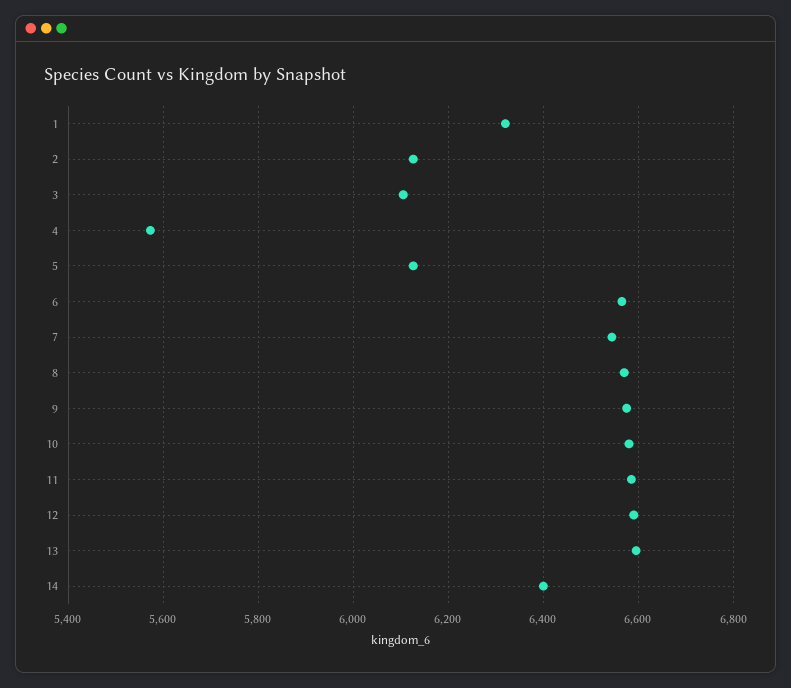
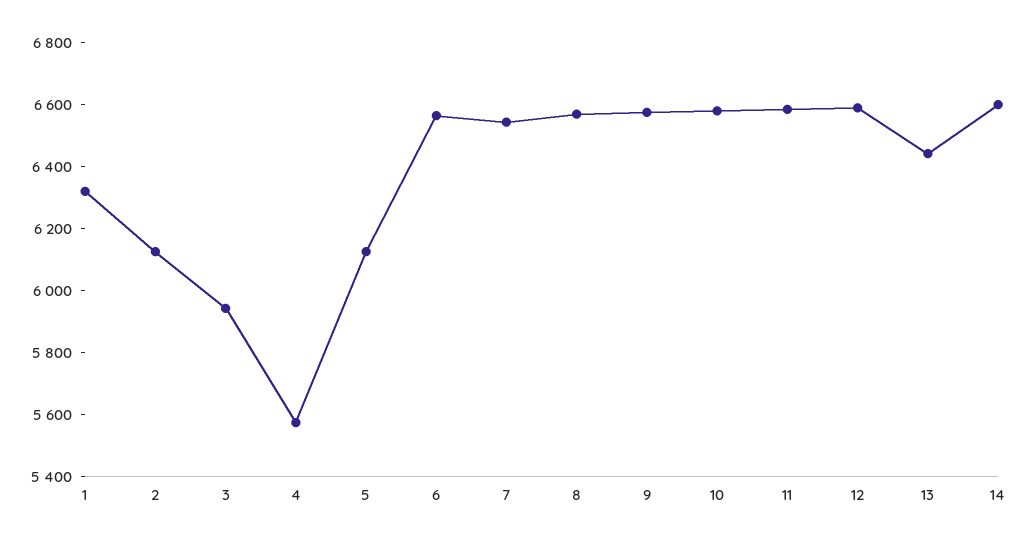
3: 6100 -> 5950
13: 6600 -> 6450
14: 6400 -> 6600

